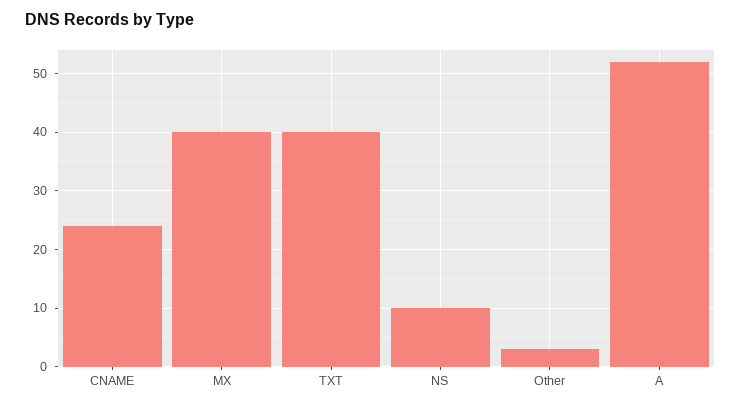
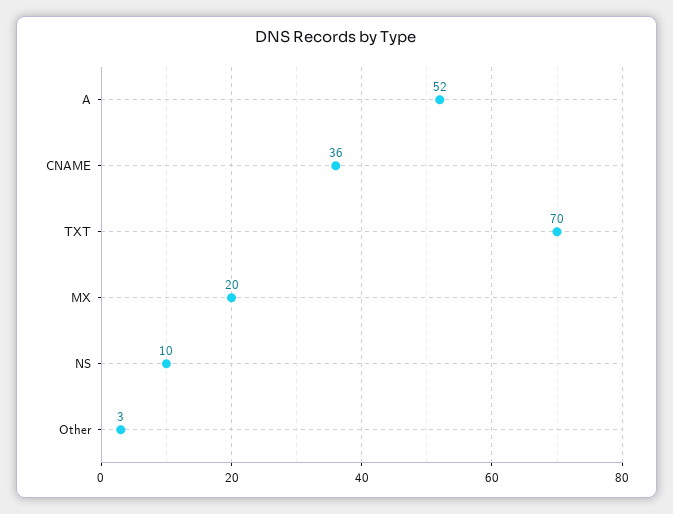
CNAME: 25 -> 36
MX: 40 -> 20
TXT: 40 -> 70

